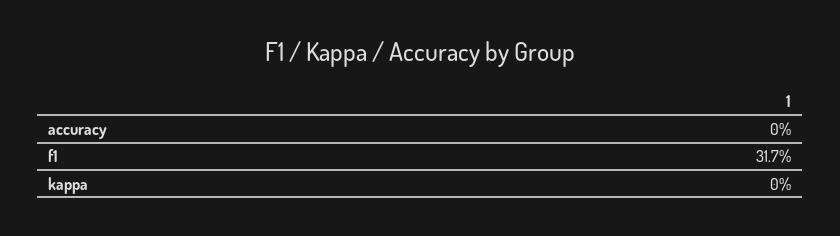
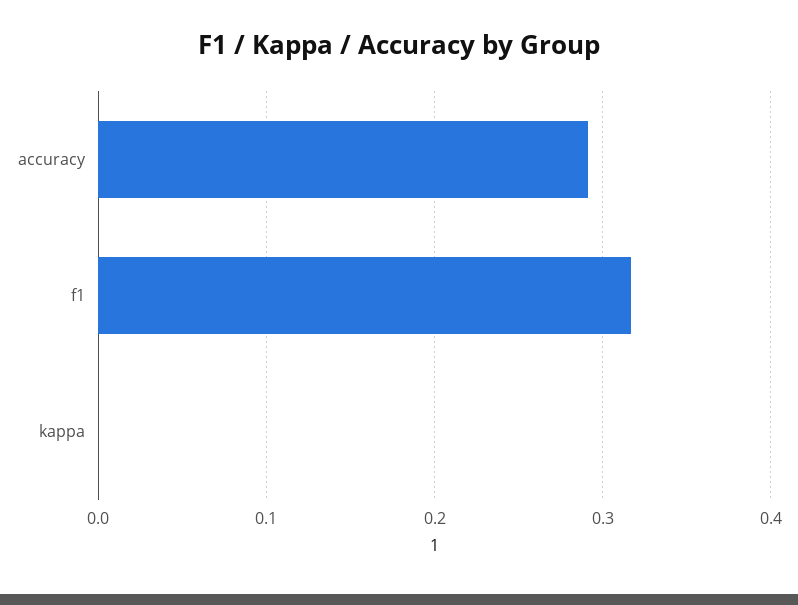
accuracy: 0 -> 0.29

